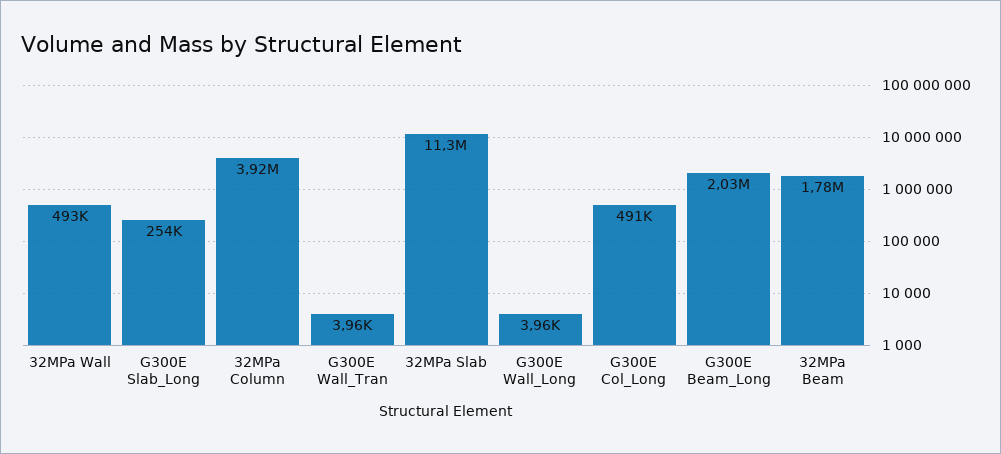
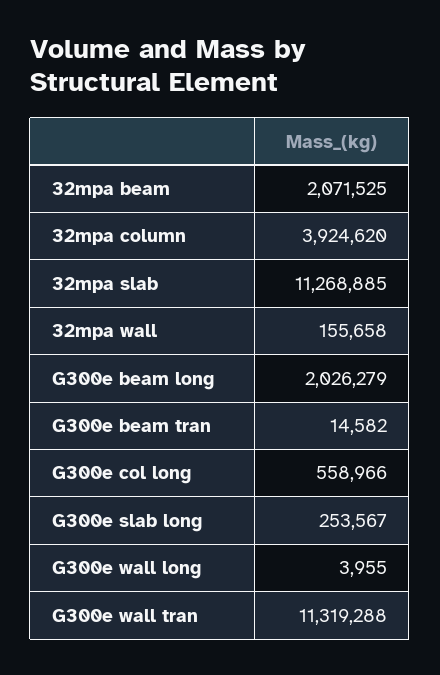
32MPa Wall: 493000 -> 155658
G300E Wall_Tran: 3960 -> 11319288
G300E Col_Long: 491000 -> 558966
32MPa Beam: 1780000 -> 2071525
G300e beam tran: none -> 14582

